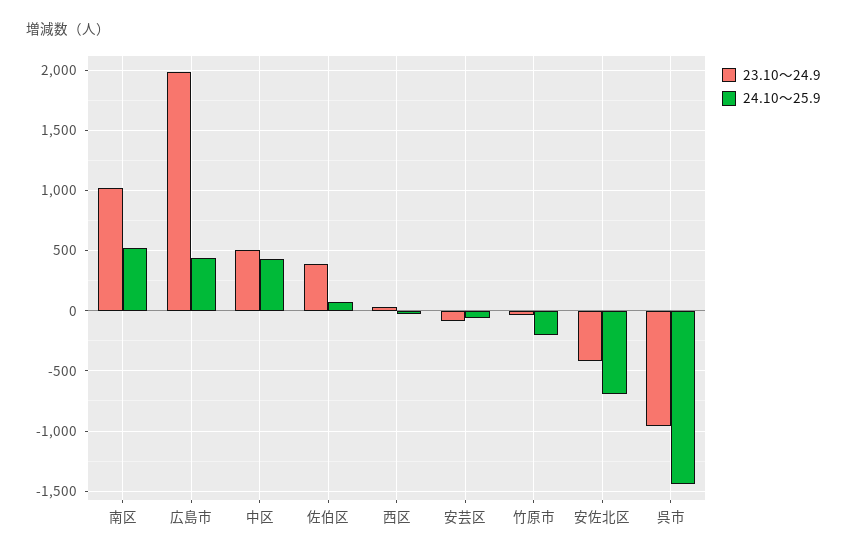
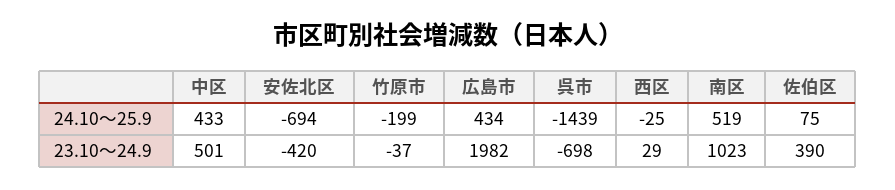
23.10～24.9, 安芸区: -100 -> none
24.10～25.9, 安芸区: -50 -> none
23.10～24.9, 呉市: -950 -> -698

